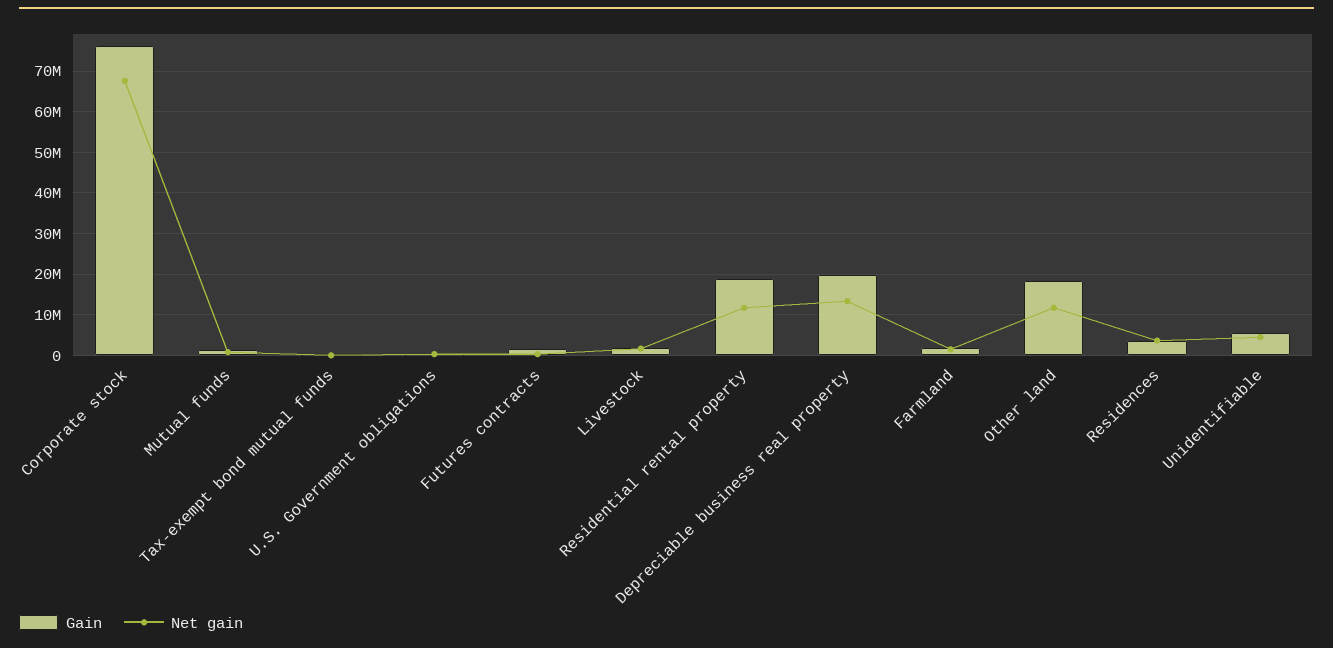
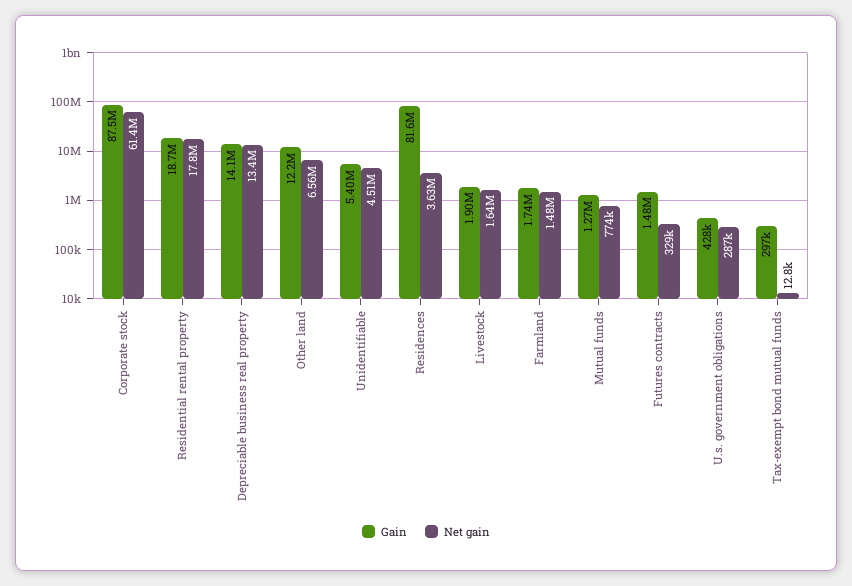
Gain, Corporate stock: 76000000 -> 87500000
Net gain, Corporate stock: 68000000 -> 61400000
Net gain, Residential rental property: 12000000 -> 17800000
Gain, Depreciable business real property: 20000000 -> 14100000
Gain, Other land: 18000000 -> 12200000
Net gain, Other land: 12000000 -> 6560000
Gain, Residences: 4000000 -> 81600000

